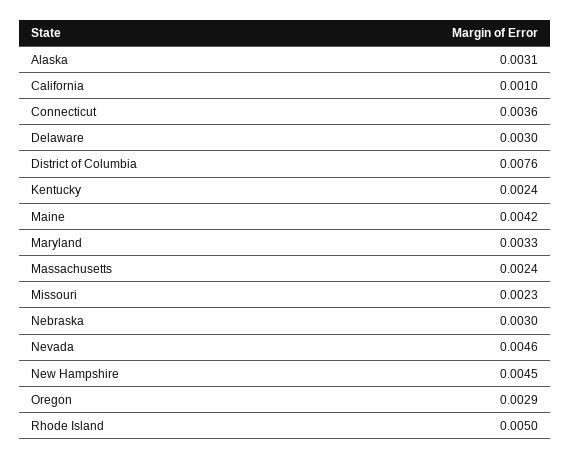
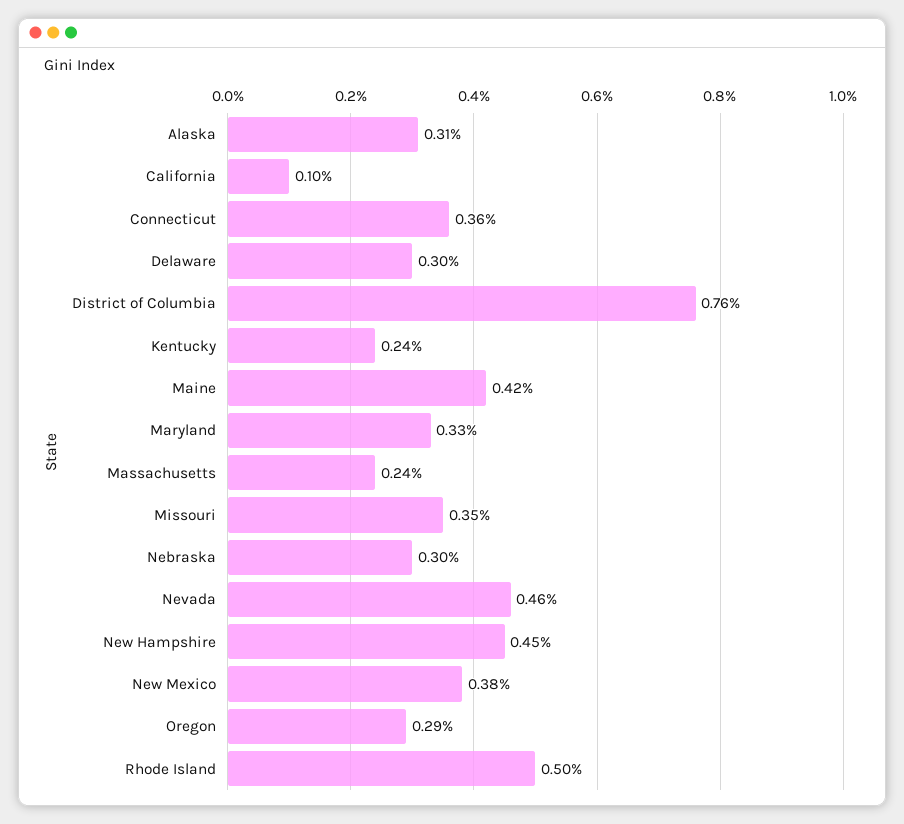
Missouri: 0.0023 -> 0.0035
New Mexico: none -> 0.0038

